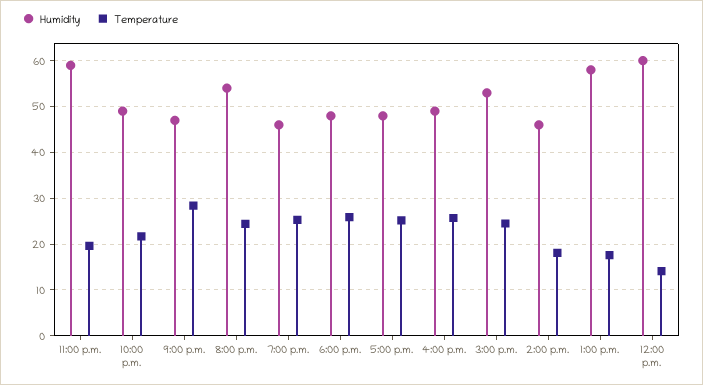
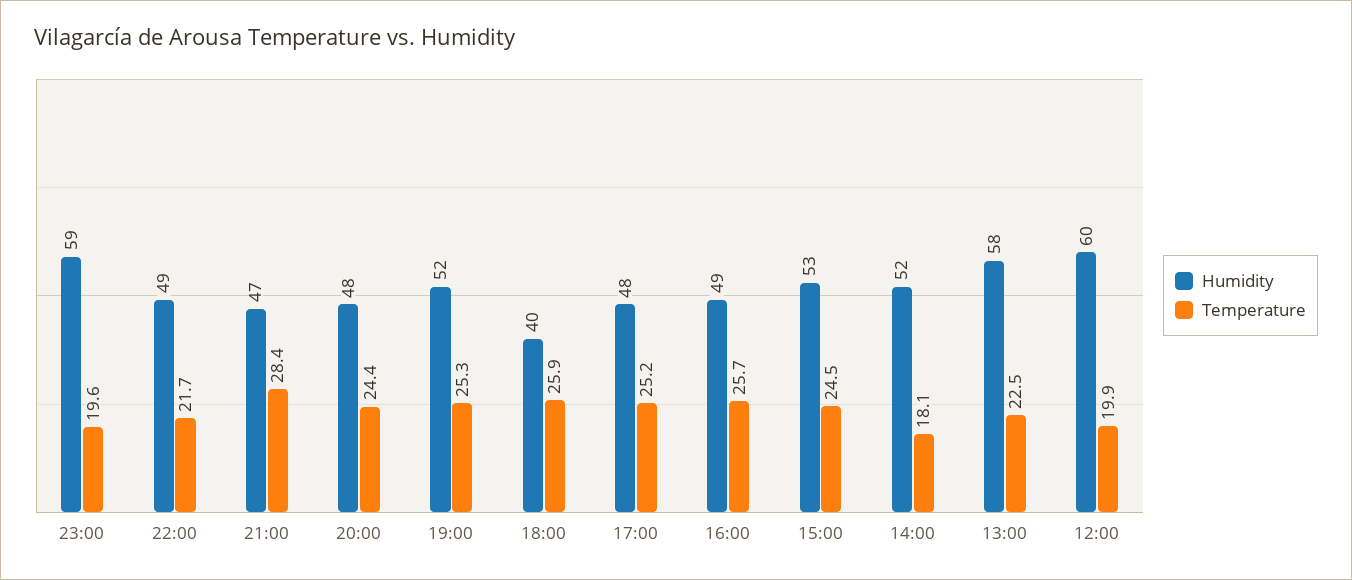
Humidity, 8:00 p.m.: 54 -> 48
Humidity, 7:00 p.m.: 46 -> 52
Humidity, 6:00 p.m.: 48 -> 40
Humidity, 2:00 p.m.: 46 -> 52
Temperature, 1:00 p.m.: 18 -> 22.5
Temperature, 12:00 p.m.: 14 -> 19.9

